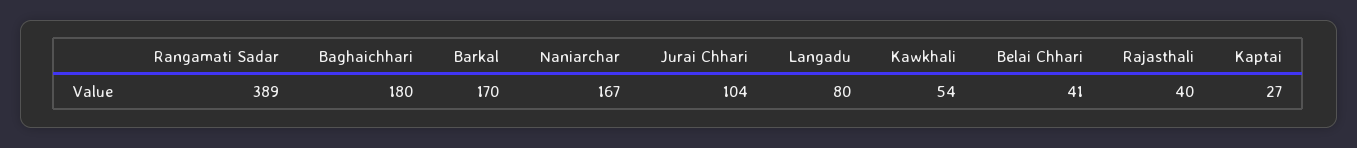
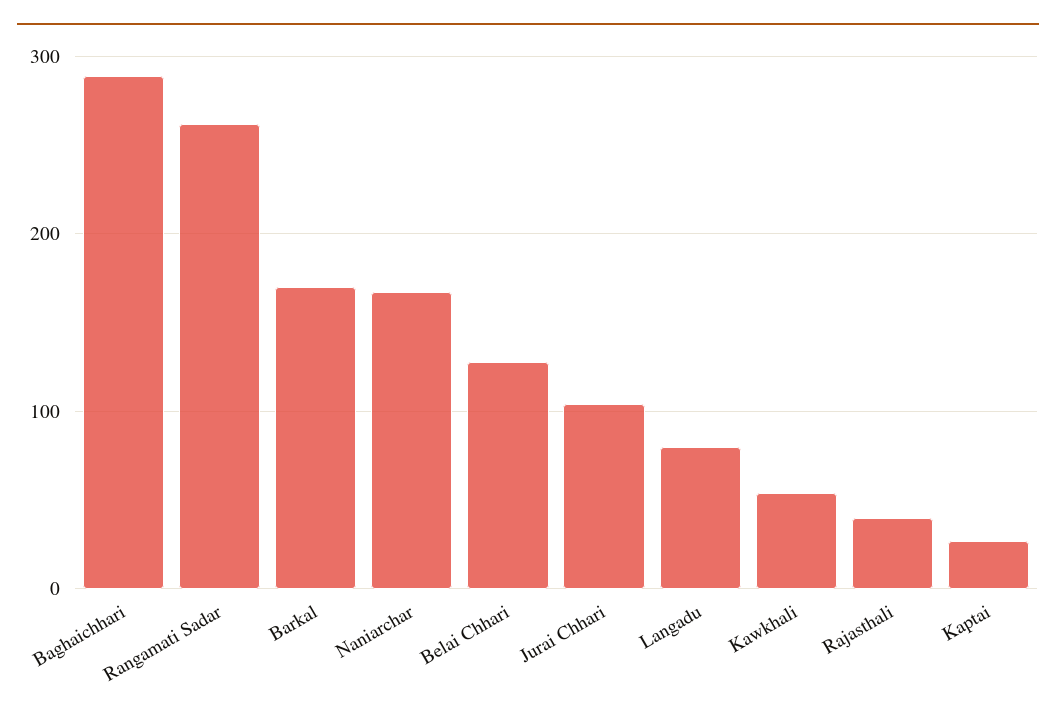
Rangamati Sadar: 389 -> 260
Baghaichhari: 180 -> 290
Belai Chhari: 41 -> 130

